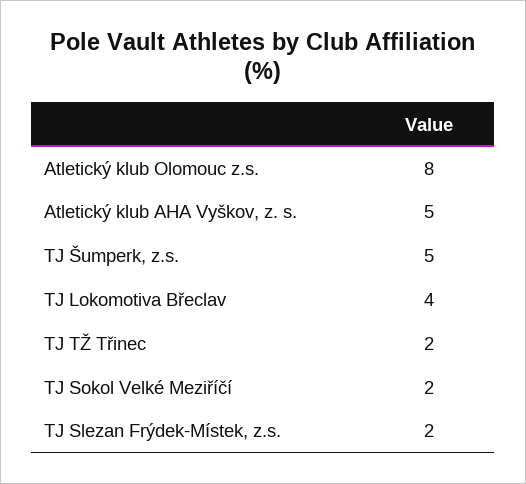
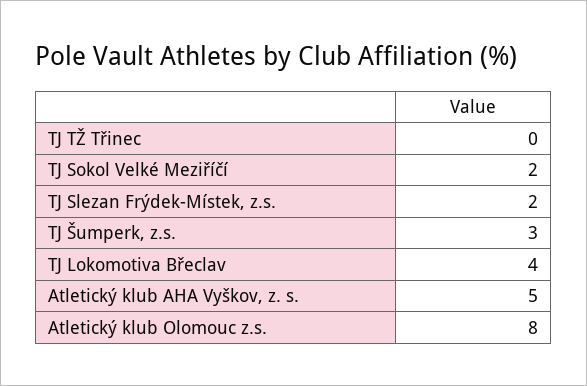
TJ Šumperk, z.s.: 5 -> 3
TJ TŽ Třinec: 2 -> 0

